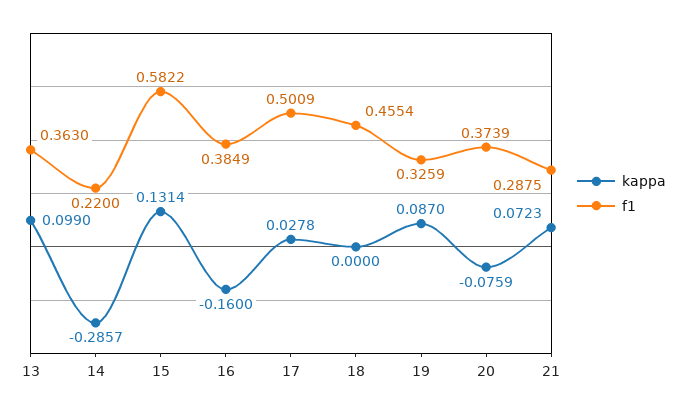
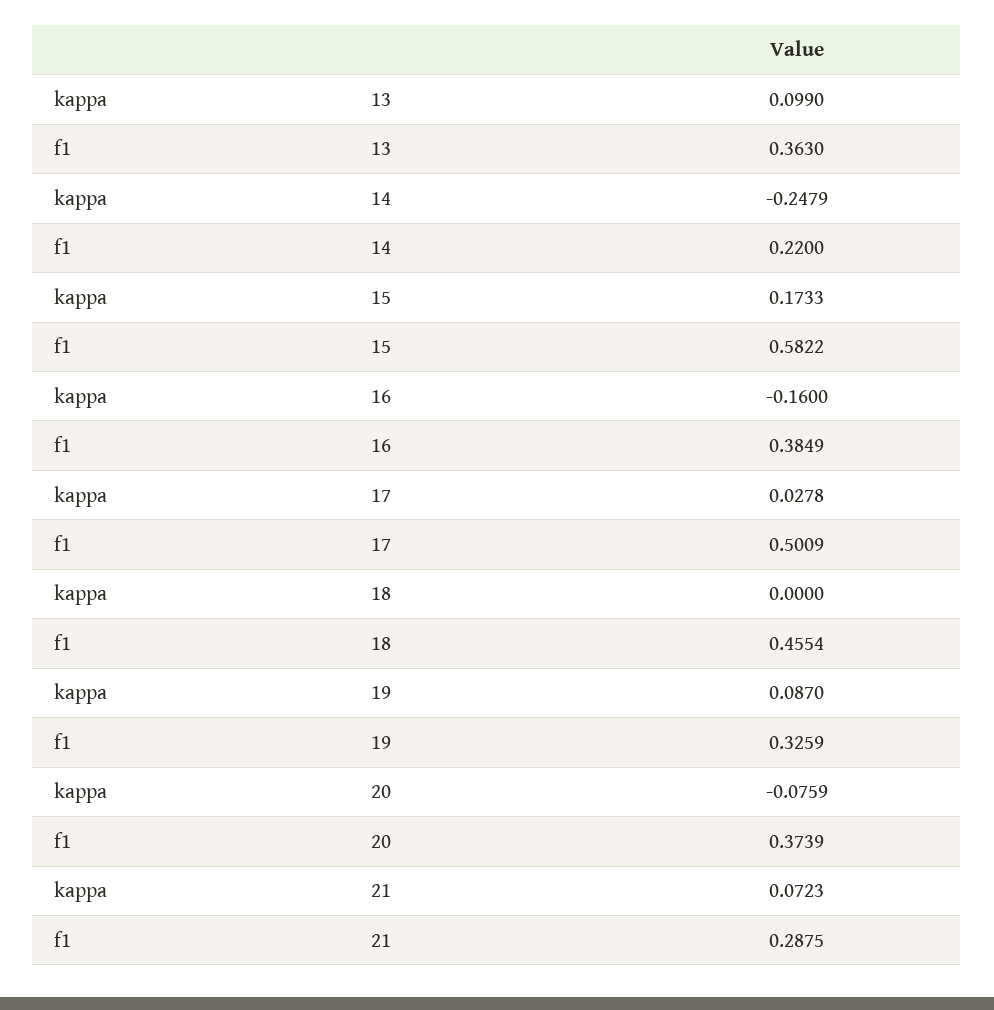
kappa, 14: -0.2857 -> -0.2479
kappa, 15: 0.1314 -> 0.1733

